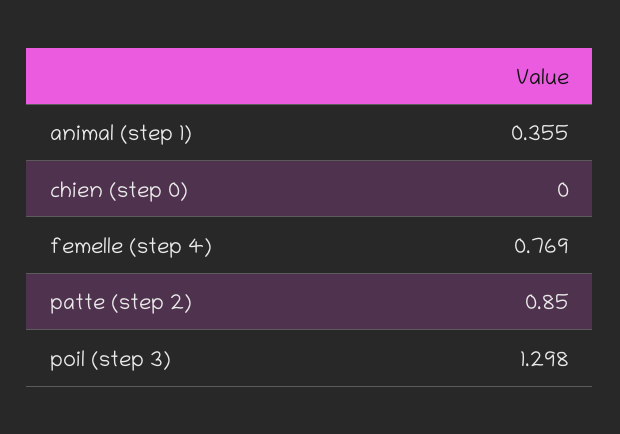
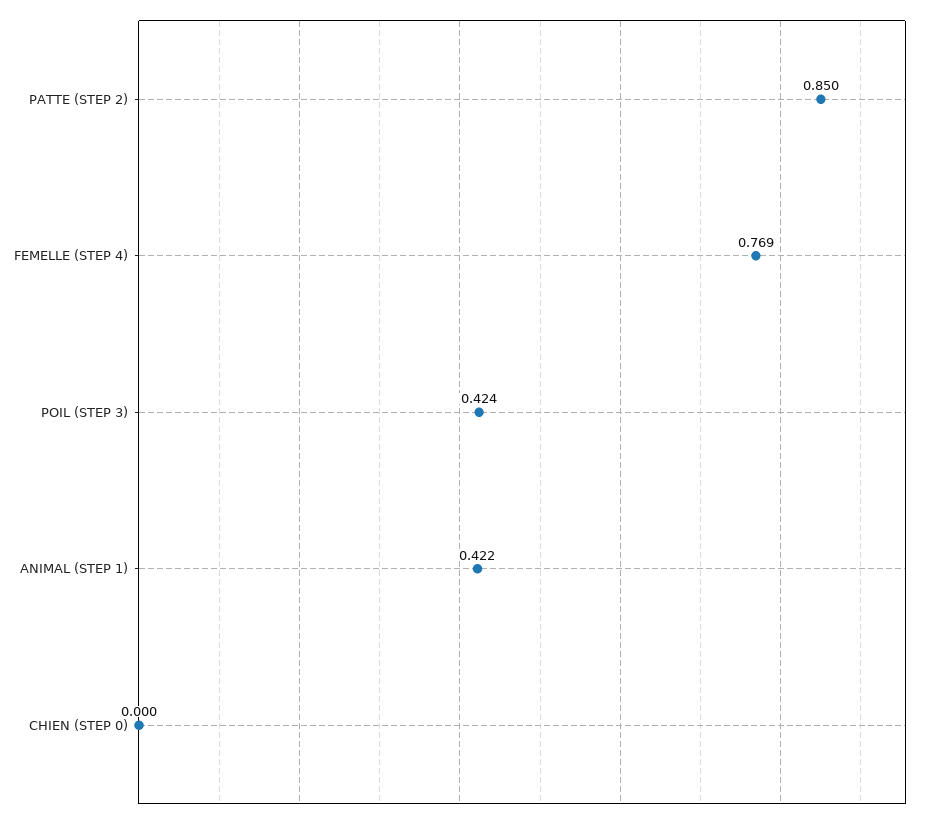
animal (step 1): 0.355 -> 0.422
poil (step 3): 1.298 -> 0.424

